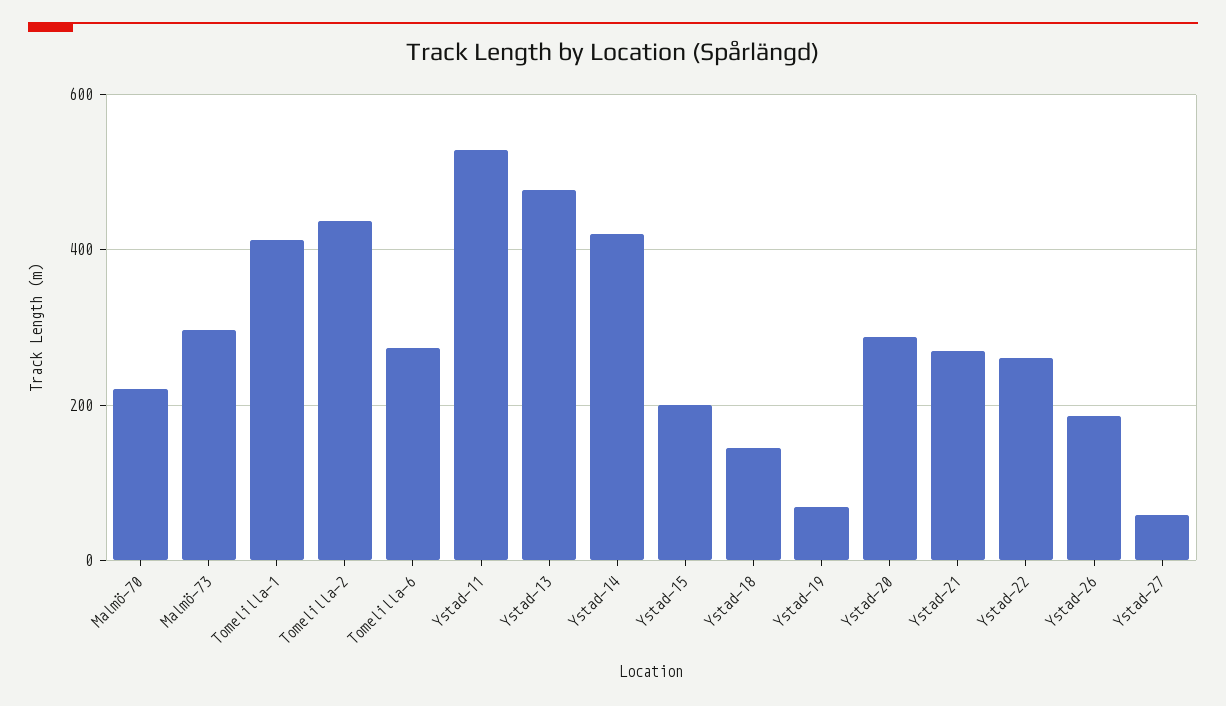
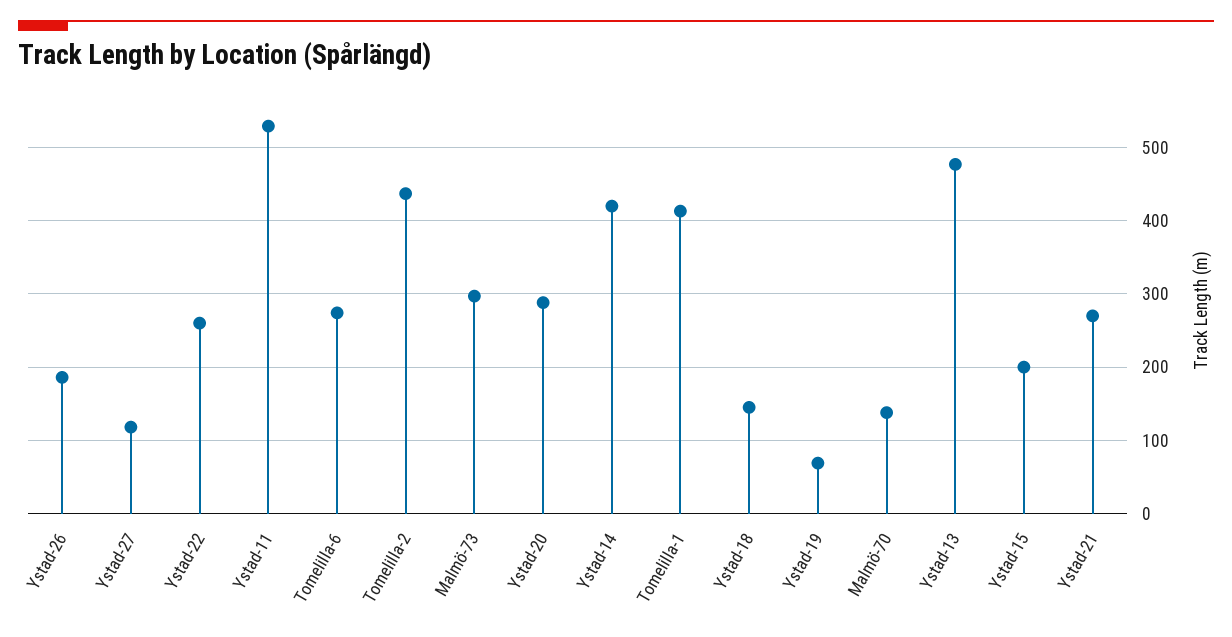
Malmö-70: 220 -> 140
Ystad-27: 60 -> 120

